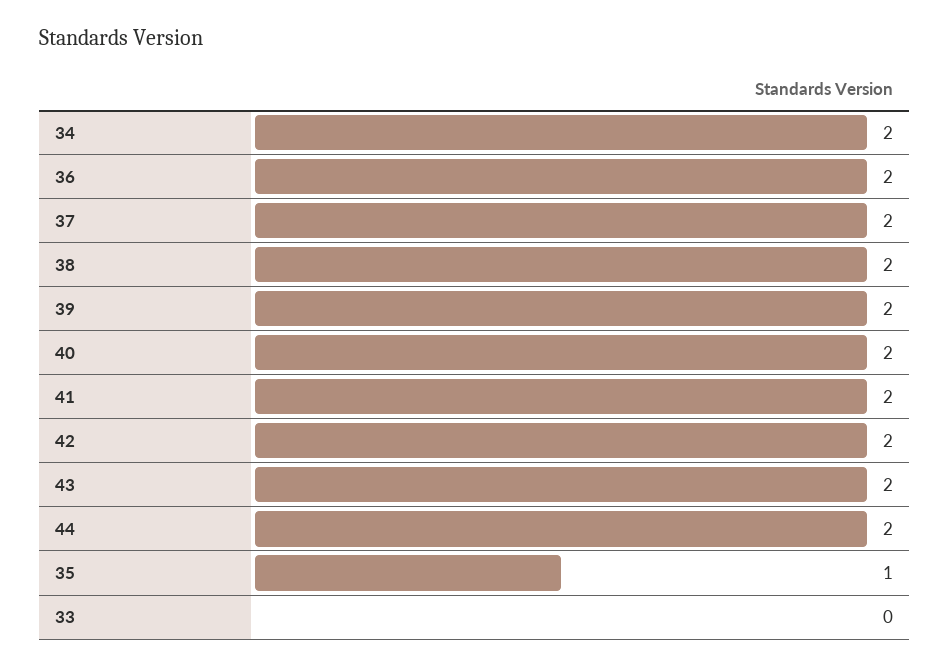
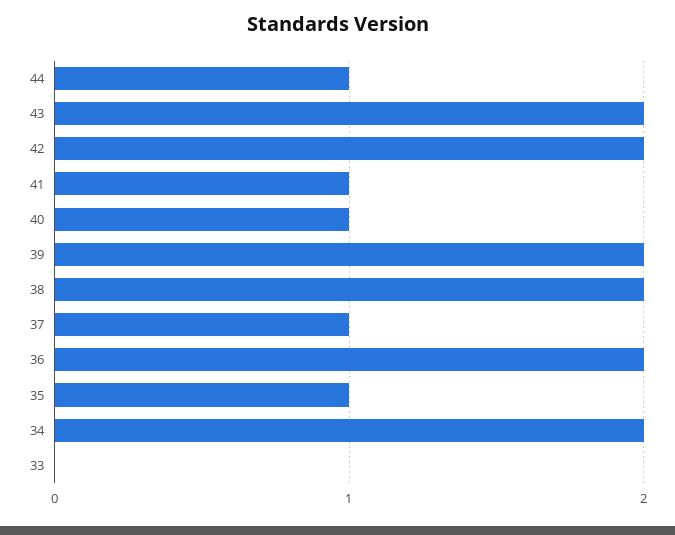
37: 2 -> 1
40: 2 -> 1
41: 2 -> 1
44: 2 -> 1

